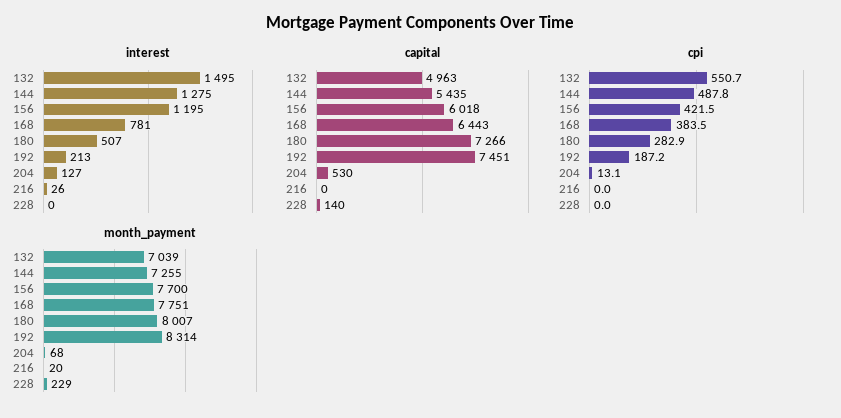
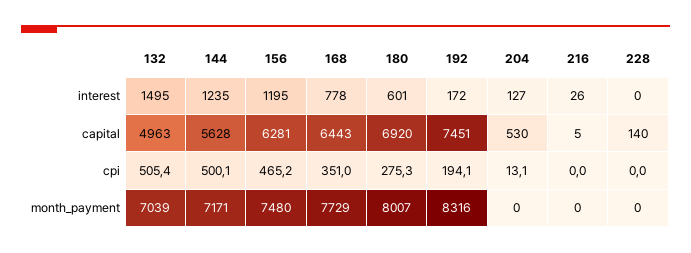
interest, 144: 1275 -> 1235
interest, 168: 781 -> 778
interest, 180: 507 -> 601
interest, 192: 213 -> 172
capital, 144: 5435 -> 5628
capital, 156: 6018 -> 6281
capital, 180: 7266 -> 6920
capital, 216: 0 -> 5
cpi, 132: 550.7 -> 505.4
cpi, 144: 487.8 -> 500.1
cpi, 156: 421.5 -> 465.2
cpi, 168: 383.5 -> 351
cpi, 180: 282.9 -> 275.3
cpi, 192: 187.2 -> 194.1
month_payment, 144: 7255 -> 7171
month_payment, 156: 7700 -> 7480
month_payment, 168: 7751 -> 7729
month_payment, 192: 8314 -> 8316
month_payment, 204: 68 -> 0
month_payment, 216: 20 -> 0
month_payment, 228: 229 -> 0

